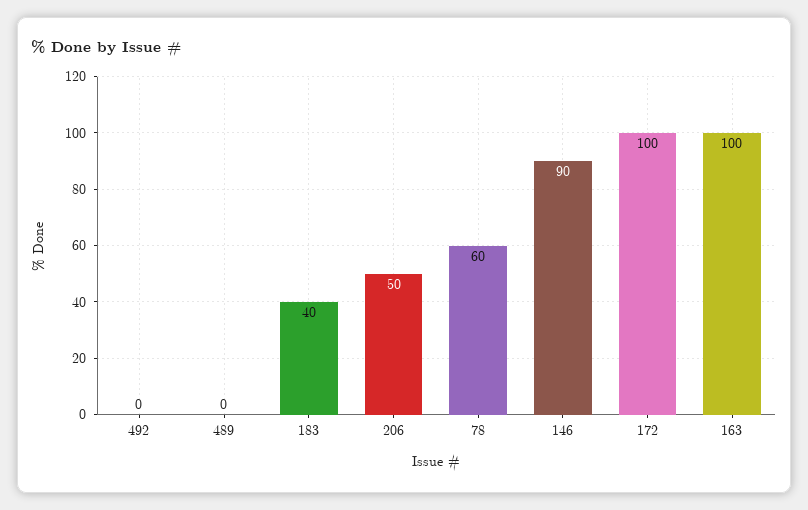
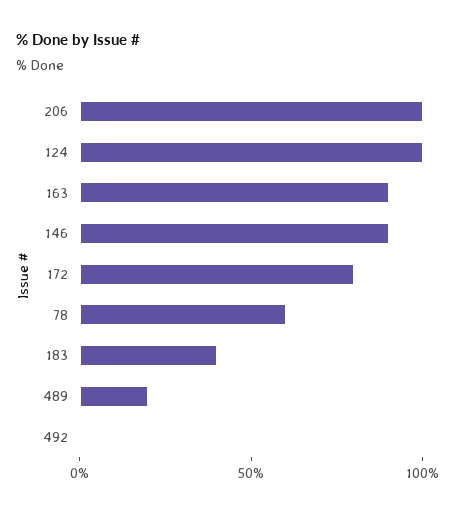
489: 0 -> 20
206: 50 -> 100
172: 100 -> 80
163: 100 -> 90
124: none -> 100

